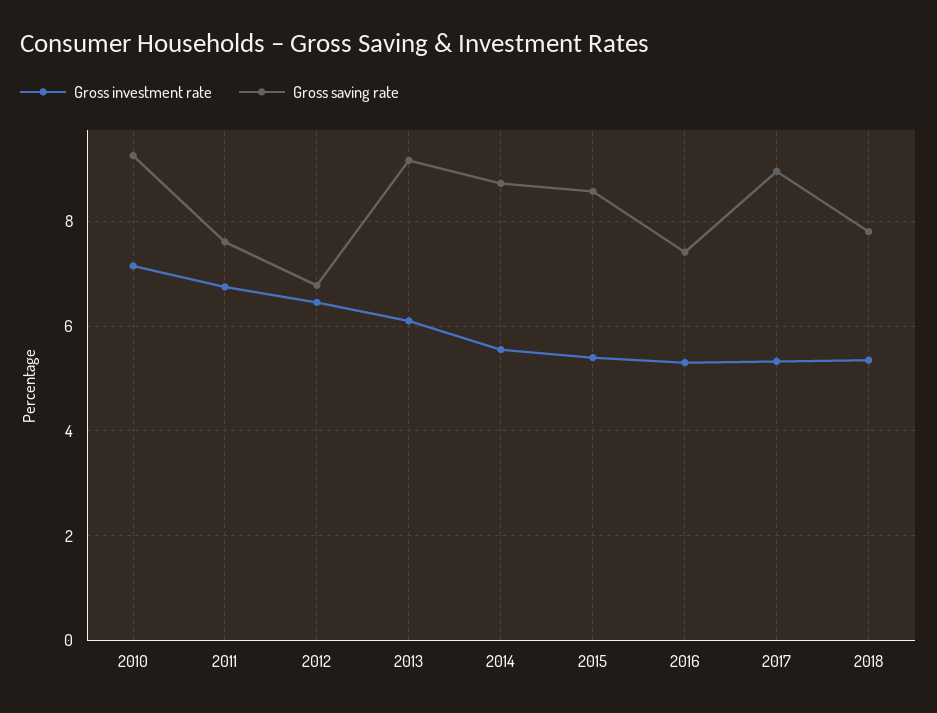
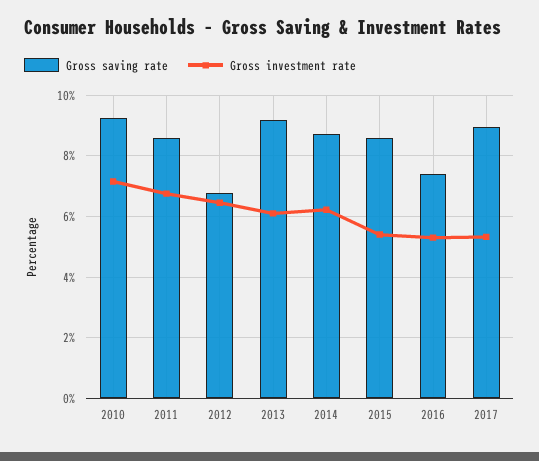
Gross saving rate, 2011: 7.6 -> 8.6
Gross investment rate, 2014: 5.6 -> 6.2
Gross investment rate, 2018: 5.4 -> none
Gross saving rate, 2018: 7.8 -> none

